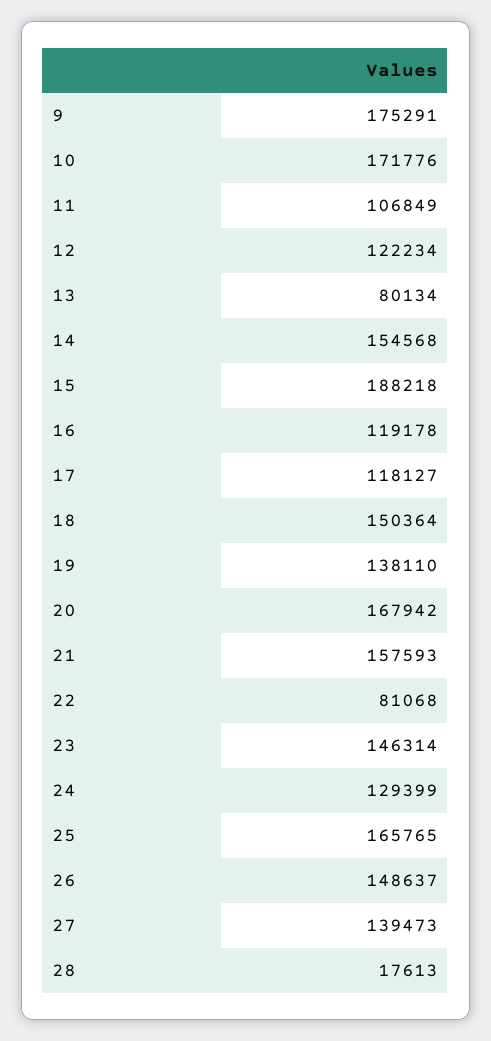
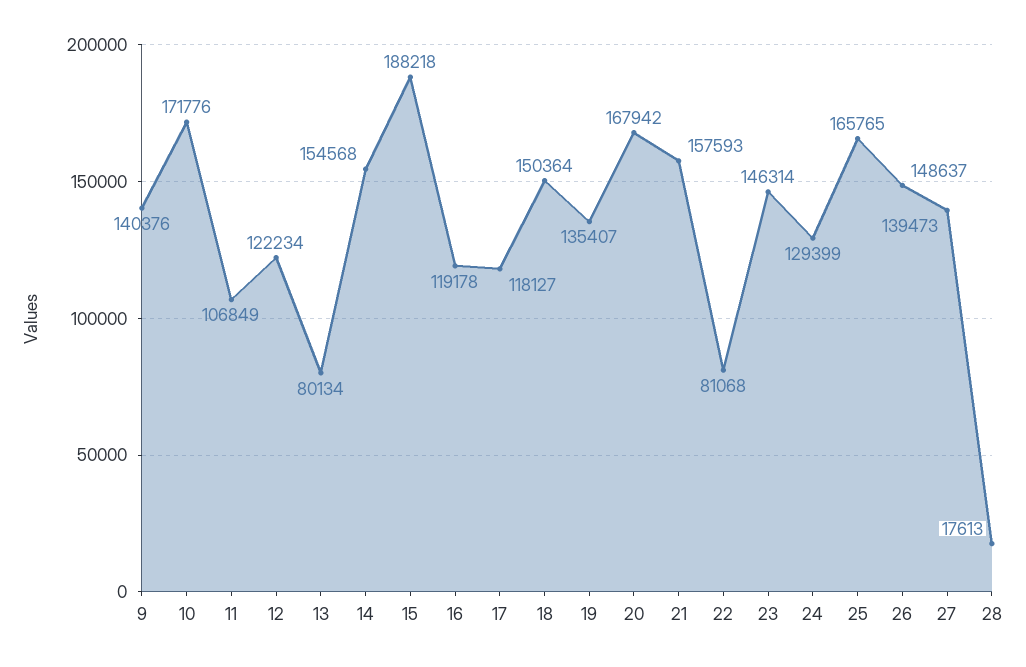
9: 175291 -> 140376
19: 138110 -> 135407

